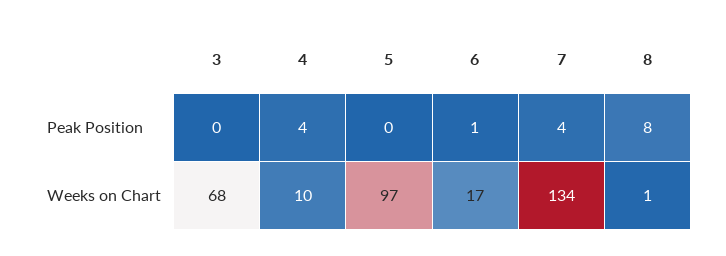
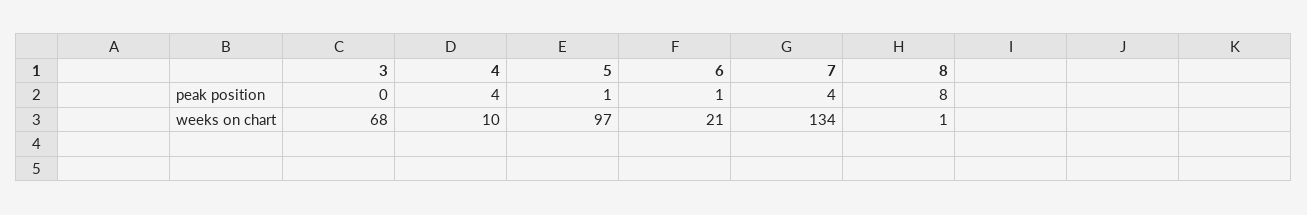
5, Peak Position: 0 -> 1
6, Weeks on Chart: 17 -> 21

